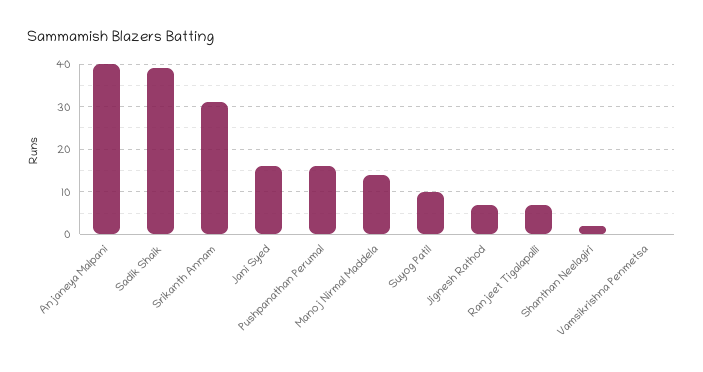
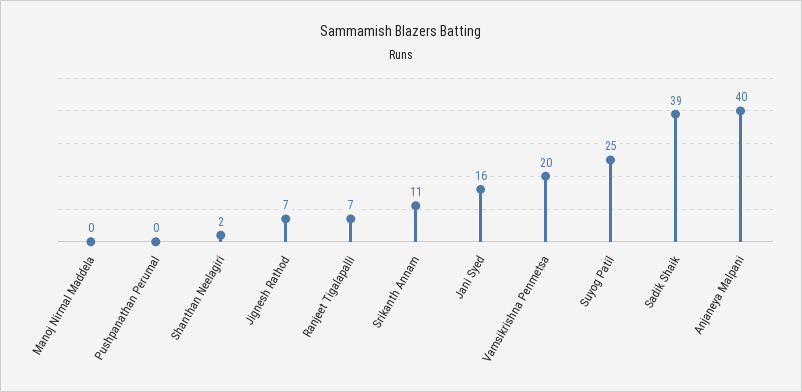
Srikanth Annam: 30 -> 11
Pushpanathan Perumal: 15 -> 0
Manoj Nirmal Maddela: 15 -> 0
Suyog Patil: 10 -> 25
Vamsikrishna Penmetsa: 0 -> 20

